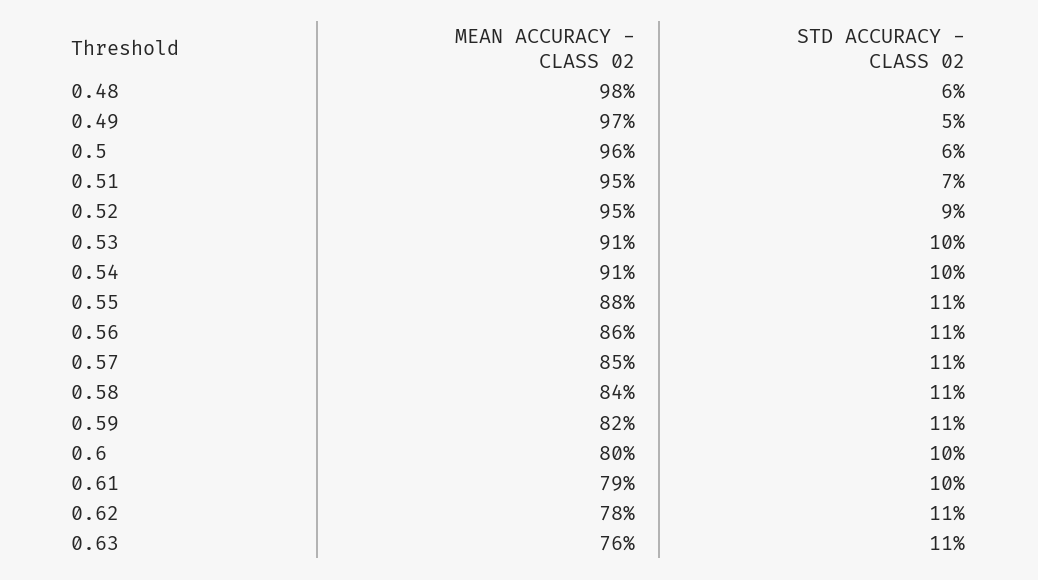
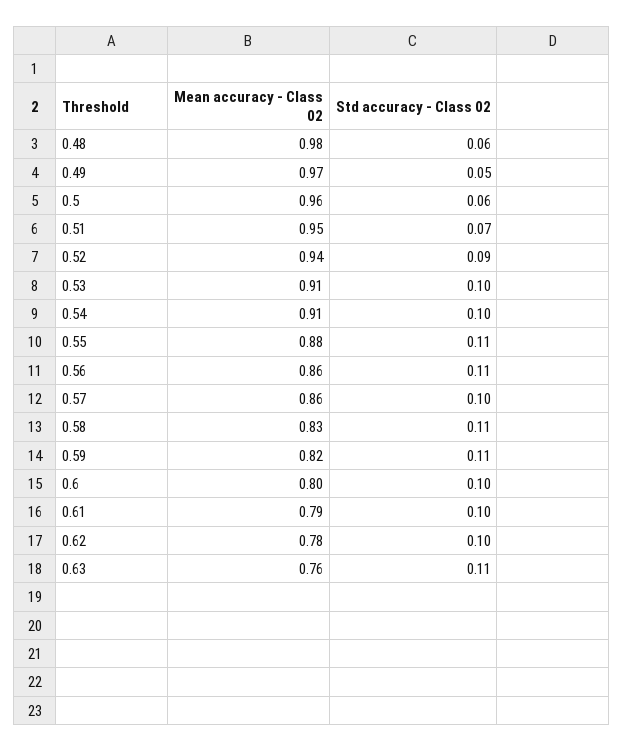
MEAN ACCURACY - CLASS 02, 0.52: 0.95 -> 0.94
MEAN ACCURACY - CLASS 02, 0.57: 0.85 -> 0.86
STD ACCURACY - CLASS 02, 0.57: 0.11 -> 0.1
MEAN ACCURACY - CLASS 02, 0.58: 0.84 -> 0.83
STD ACCURACY - CLASS 02, 0.62: 0.11 -> 0.1

